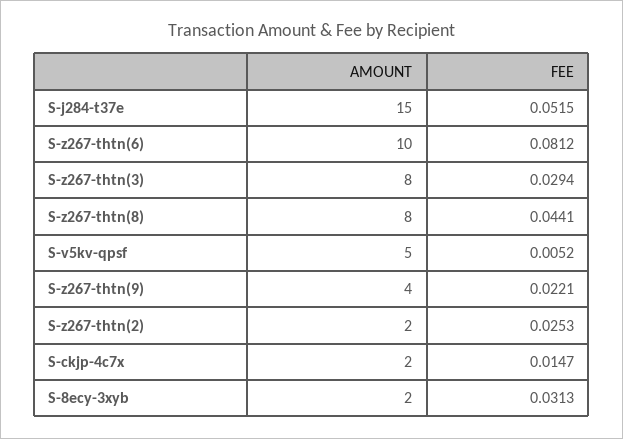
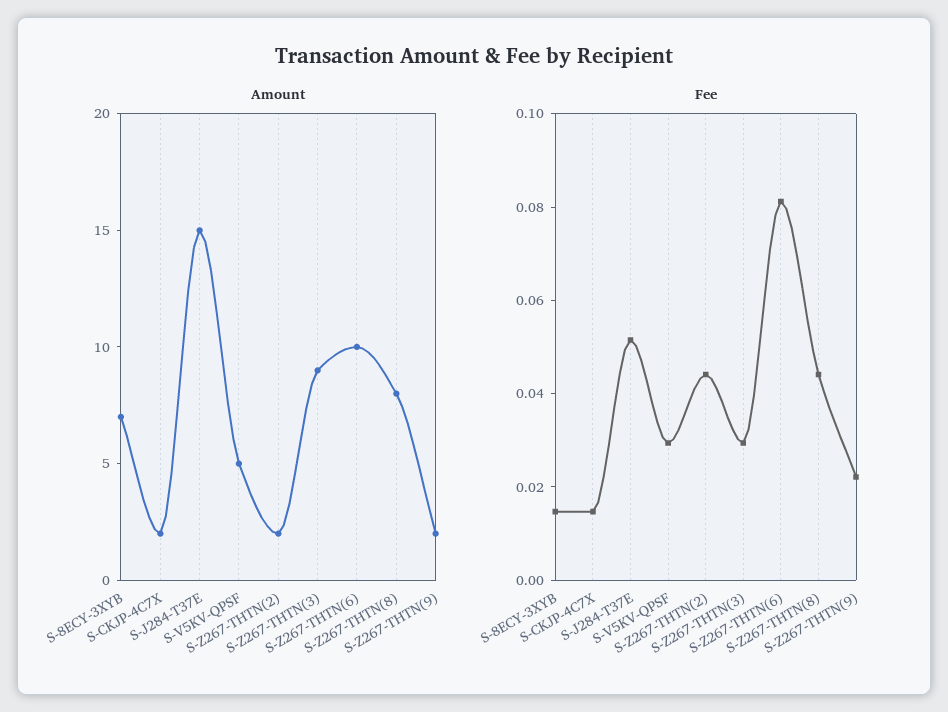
AMOUNT, S-z267-thtn(3): 8 -> 9
FEE, S-v5kv-qpsf: 0.0052 -> 0.03
AMOUNT, S-z267-thtn(9): 4 -> 2
FEE, S-z267-thtn(2): 0.0253 -> 0.045
AMOUNT, S-8ecy-3xyb: 2 -> 7
FEE, S-8ecy-3xyb: 0.0313 -> 0.015

